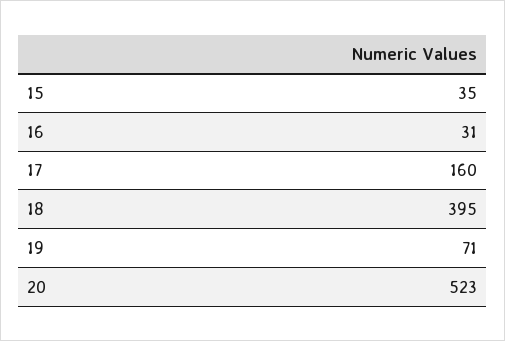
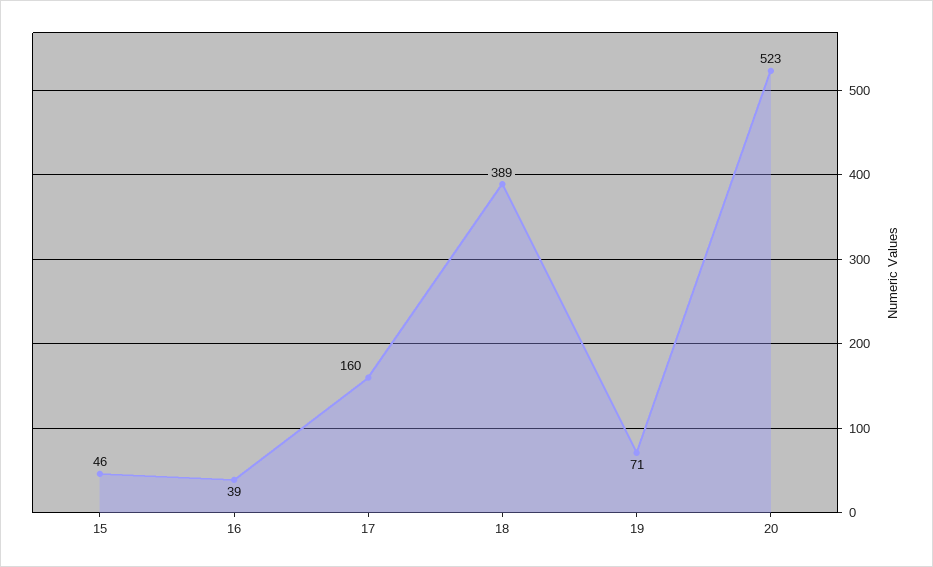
15: 35 -> 46
16: 31 -> 39
18: 395 -> 389

